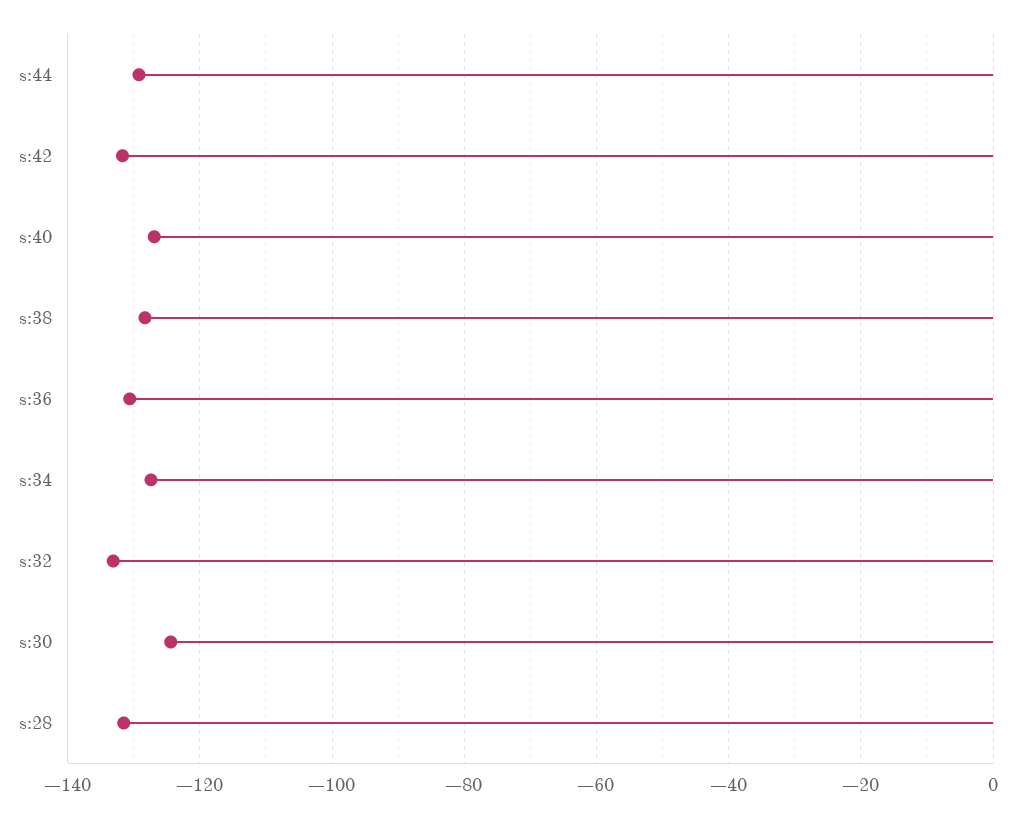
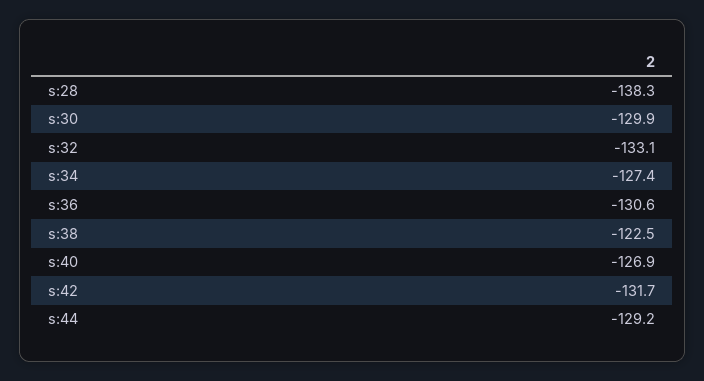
s:38: -128 -> -122.5
s:30: -124 -> -129.9
s:28: -132 -> -138.3

